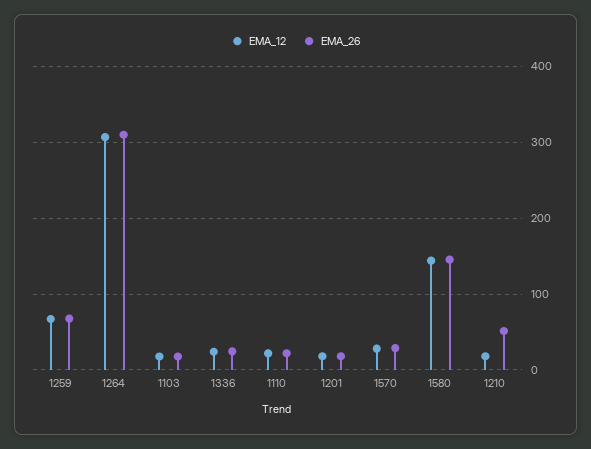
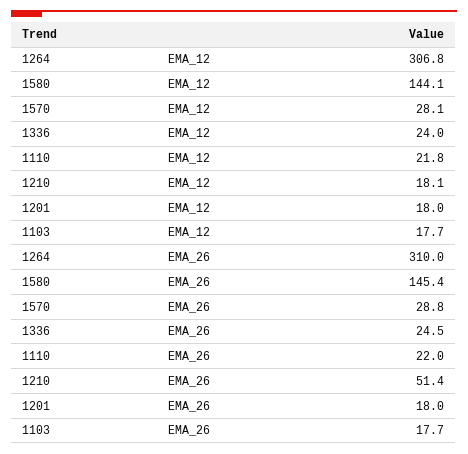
EMA_12, 1259: 70 -> none
EMA_26, 1259: 70 -> none

